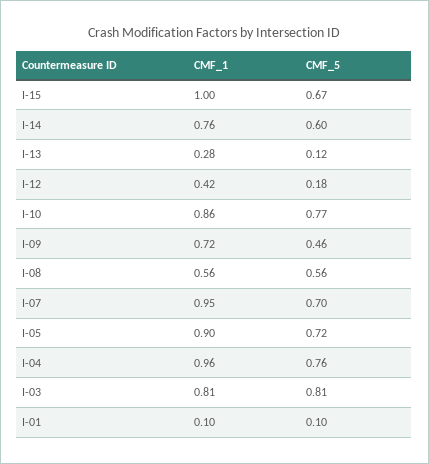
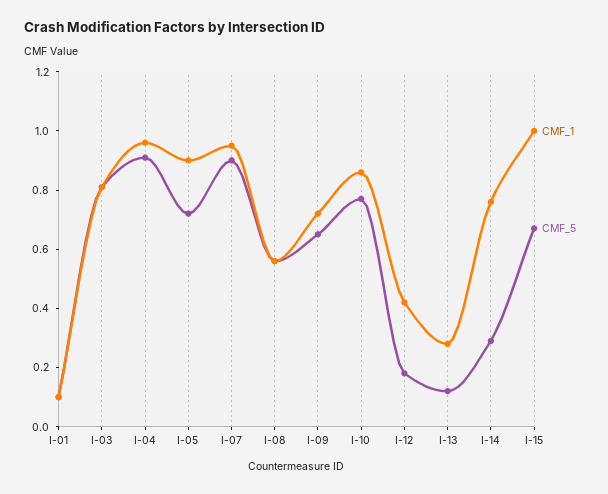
CMF_5, I-14: 0.6 -> 0.3
CMF_5, I-09: 0.46 -> 0.65
CMF_5, I-07: 0.7 -> 0.9
CMF_5, I-04: 0.76 -> 0.9

